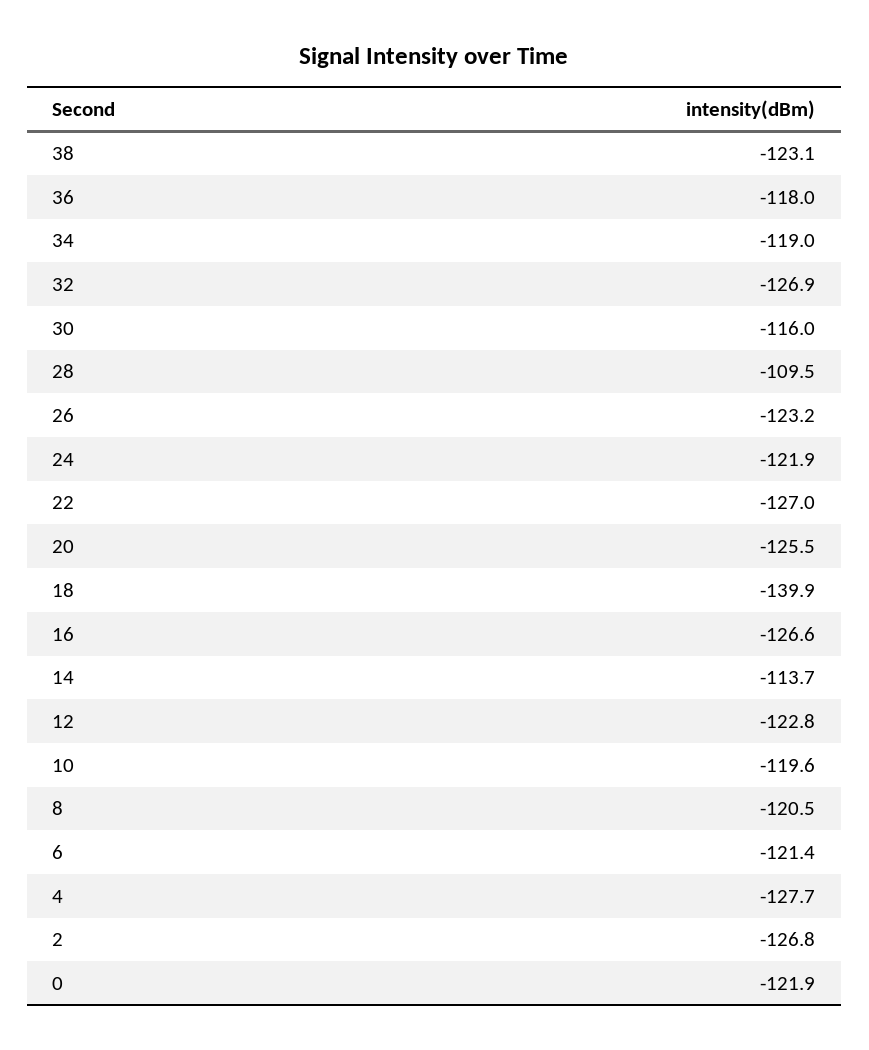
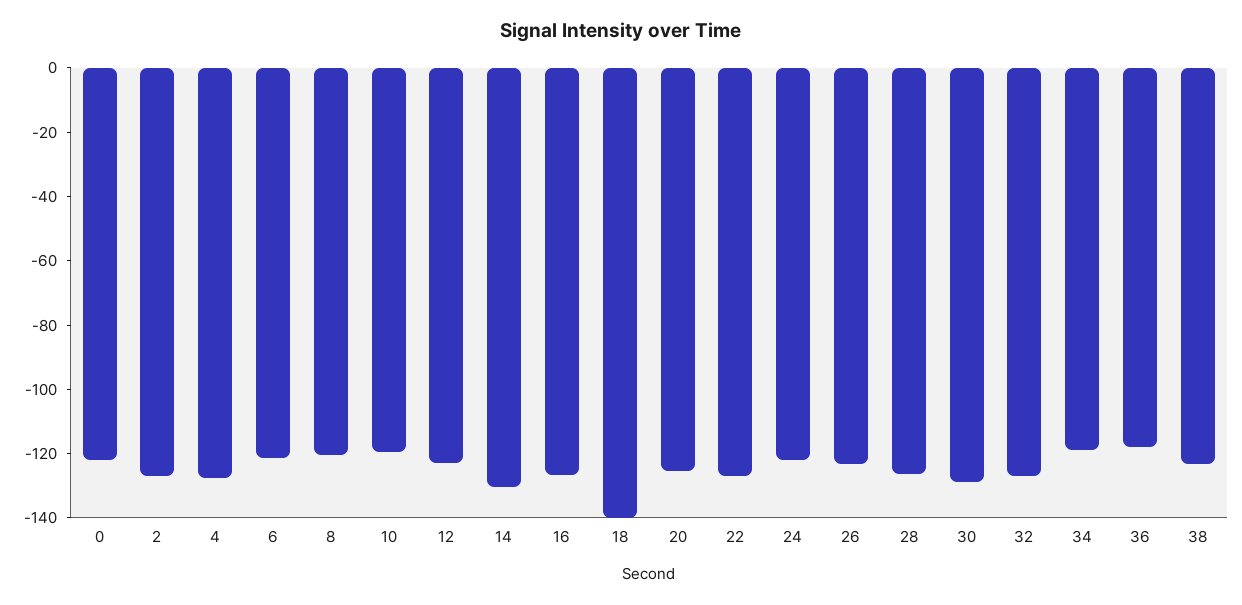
30: -116 -> -130
28: -109.5 -> -125
14: -113.7 -> -130

